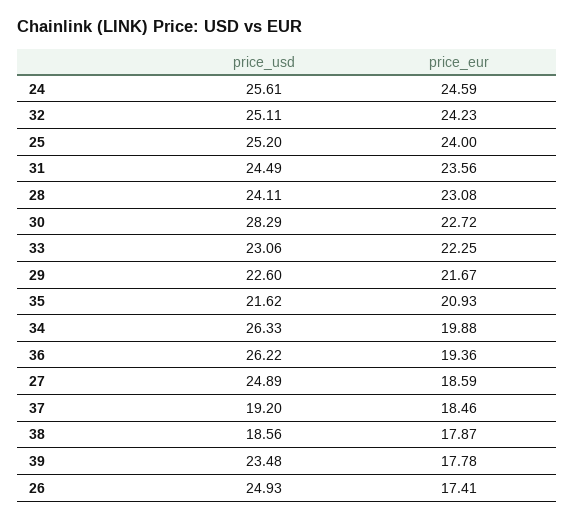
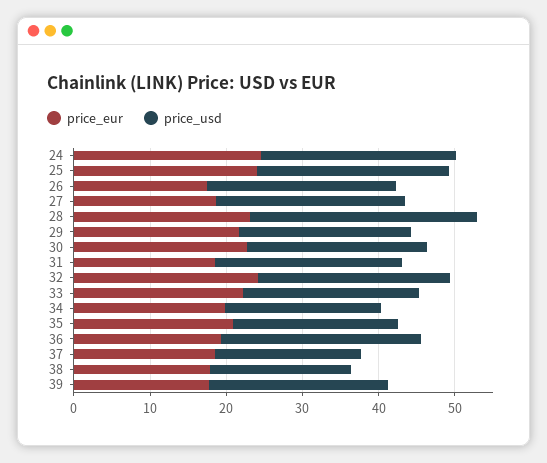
price_eur, 31: 23.56 -> 18
price_usd, 28: 24.11 -> 30
price_usd, 30: 28.29 -> 24
price_usd, 34: 26.33 -> 20

